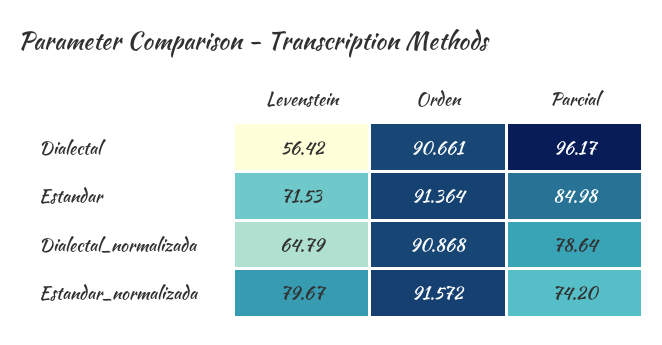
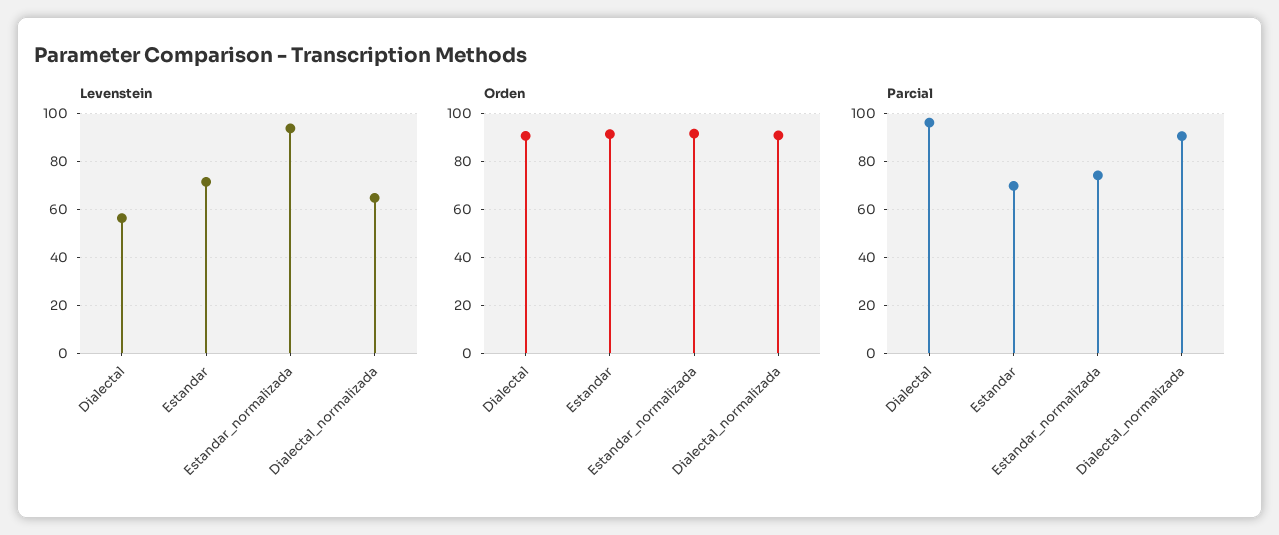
Parcial, Estandar: 84.98 -> 70
Parcial, Dialectal_normalizada: 78.64 -> 90
Levenstein, Estandar_normalizada: 79.67 -> 95

